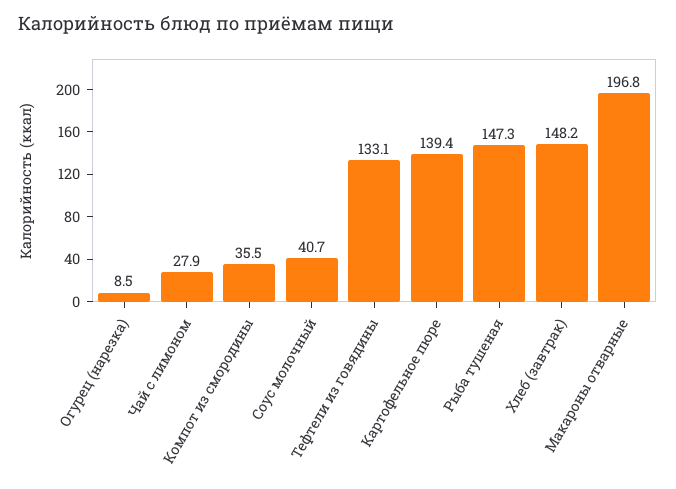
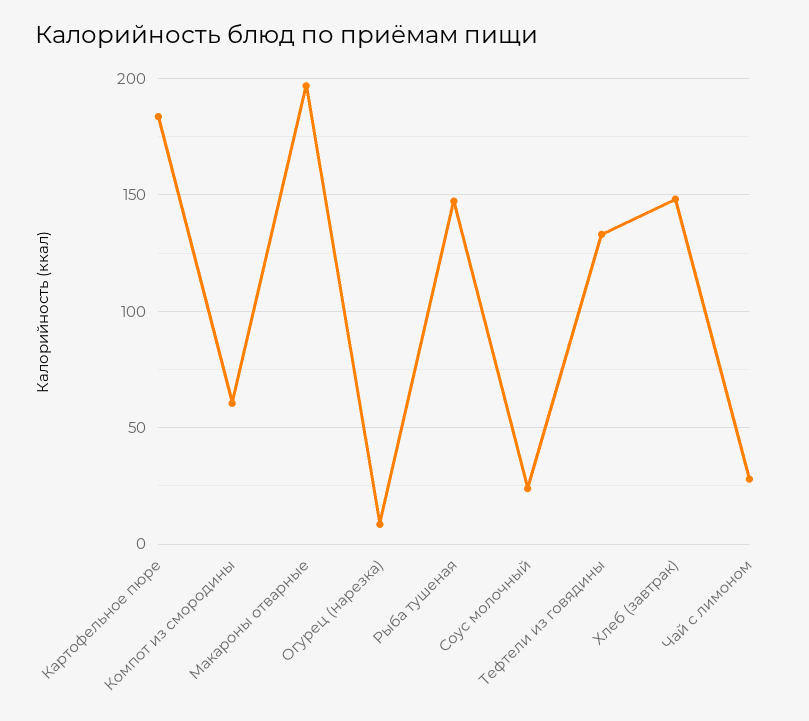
Компот из смородины: 35.5 -> 60
Соус молочный: 40.7 -> 25
Картофельное пюре: 139.4 -> 185

